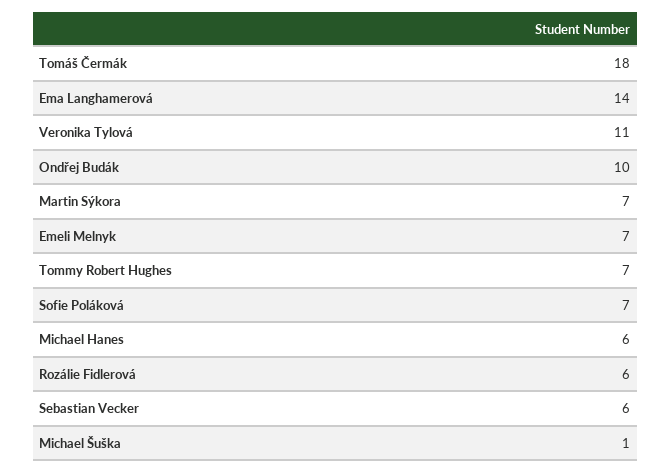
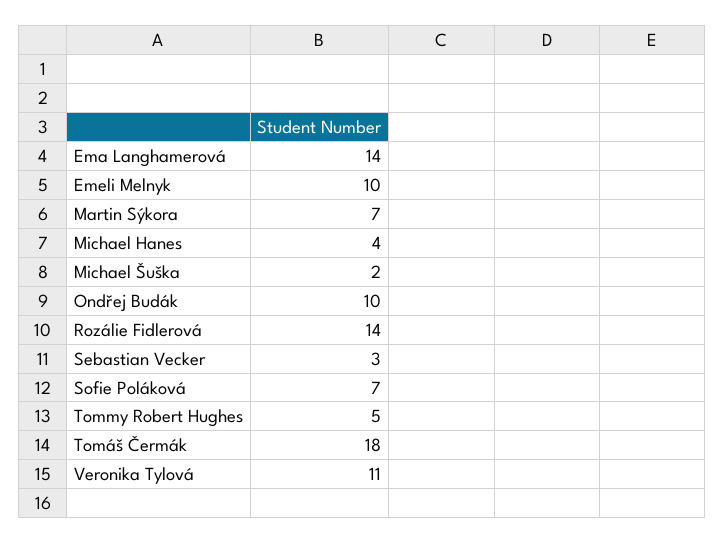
Emeli Melnyk: 7 -> 10
Tommy Robert Hughes: 7 -> 5
Michael Hanes: 6 -> 4
Rozálie Fidlerová: 6 -> 14
Sebastian Vecker: 6 -> 3
Michael Šuška: 1 -> 2

